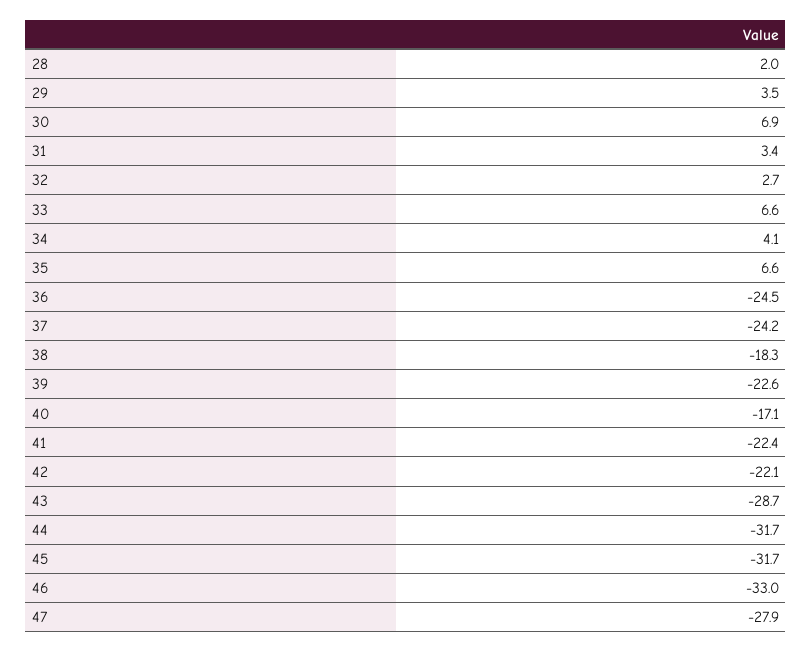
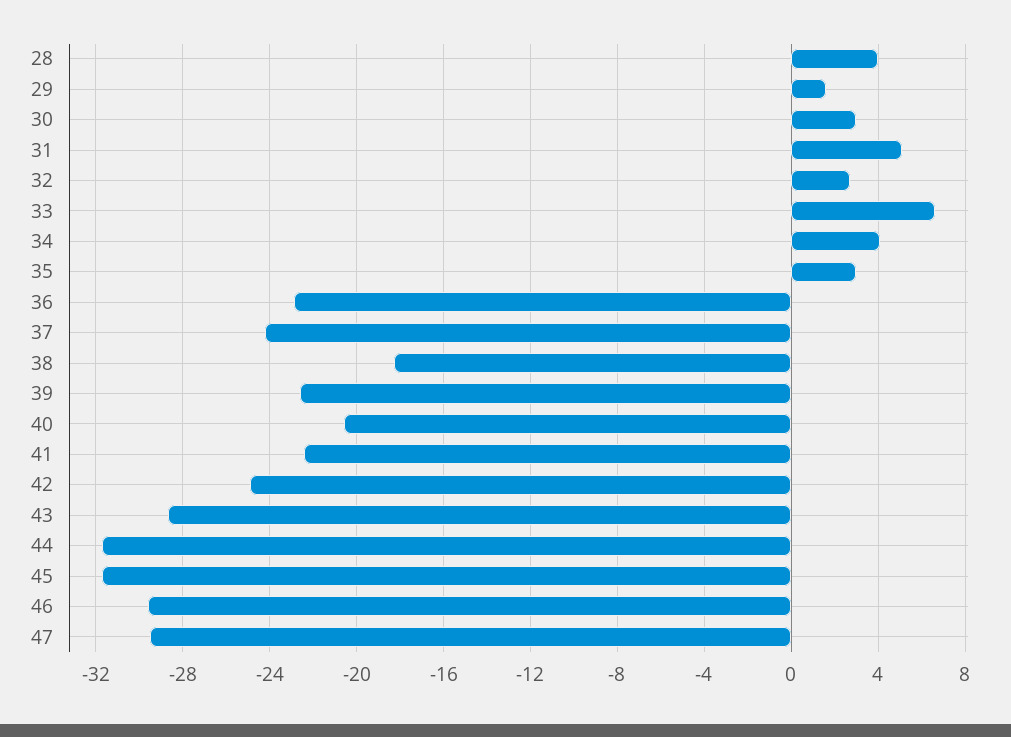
28: 2 -> 4
29: 3.5 -> 1.5
30: 6.9 -> 3
31: 3.4 -> 5
35: 6.6 -> 3
36: -24.5 -> -23
40: -17.1 -> -20.5
42: -22.1 -> -25
46: -33 -> -29.5
47: -27.9 -> -29.5

